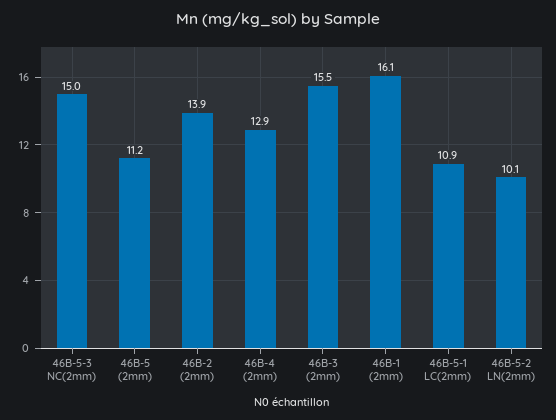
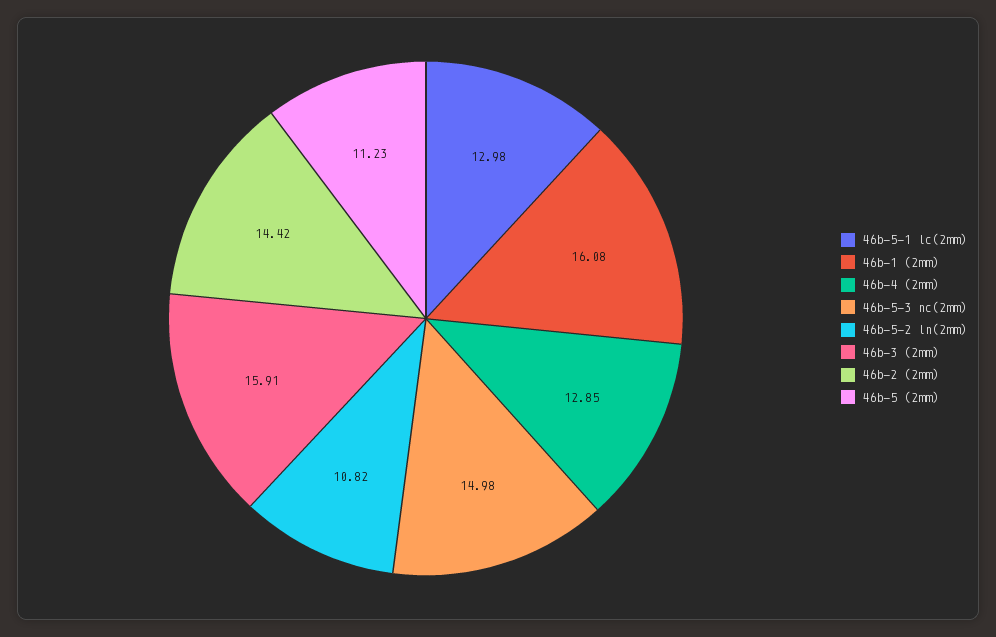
46B-2 (2mm): 13.9 -> 14.42
46B-3 (2mm): 15.5 -> 15.91
46B-5-1 LC(2mm): 10.9 -> 12.98
46B-5-2 LN(2mm): 10.1 -> 10.82

